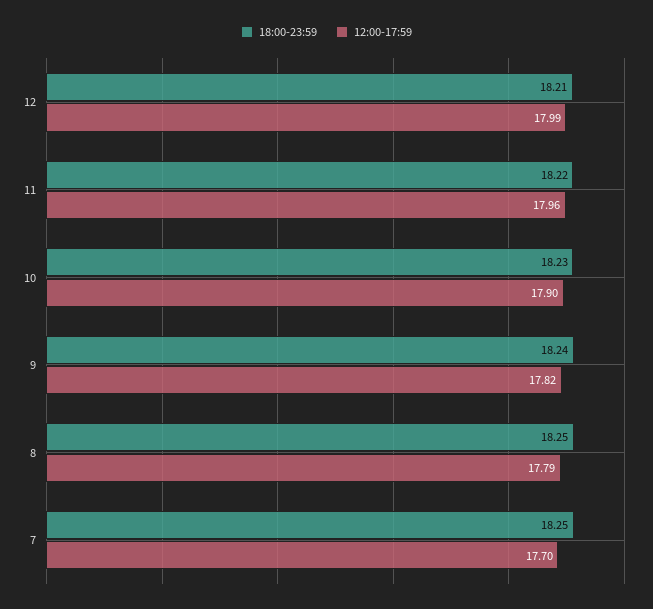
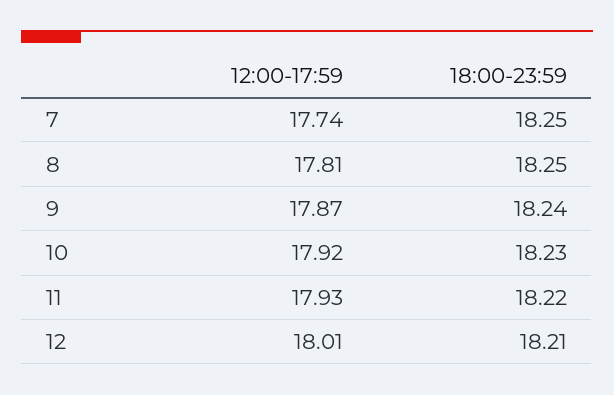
12:00-17:59, 12: 17.99 -> 18.01
12:00-17:59, 11: 17.96 -> 17.93
12:00-17:59, 10: 17.9 -> 17.92
12:00-17:59, 9: 17.82 -> 17.87
12:00-17:59, 8: 17.79 -> 17.81
12:00-17:59, 7: 17.7 -> 17.74

